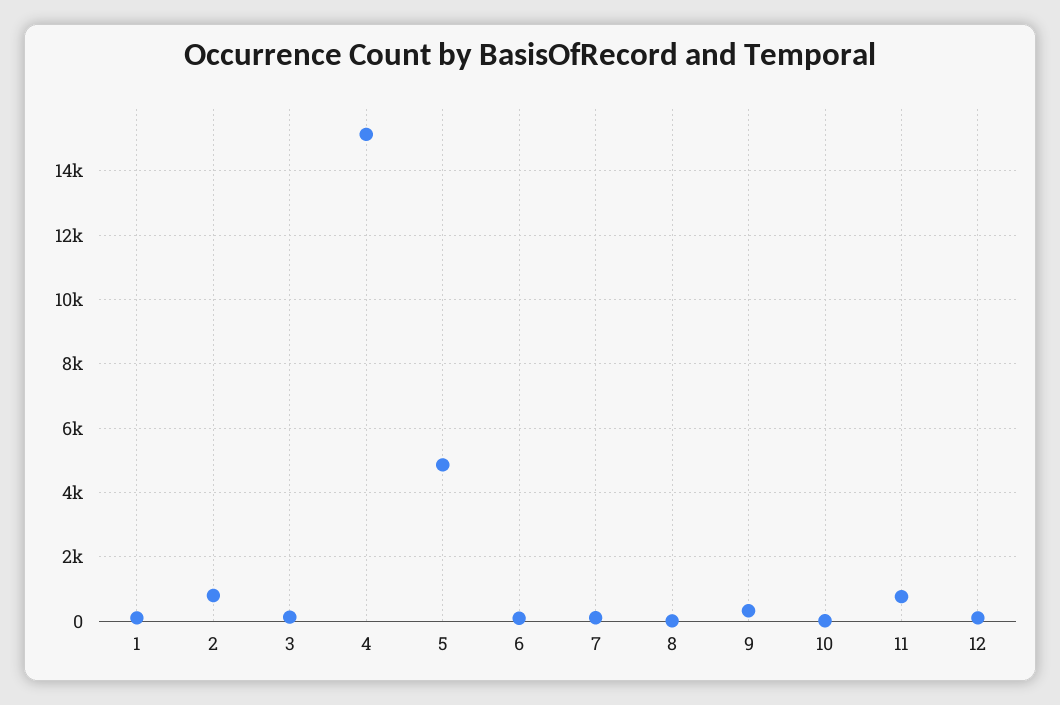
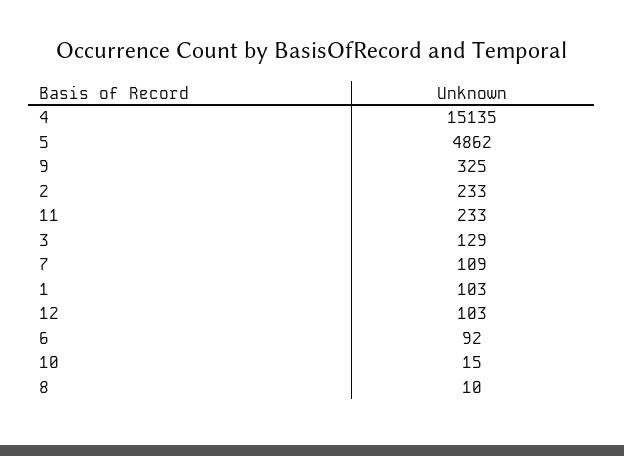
2: 800 -> 233
11: 800 -> 233

